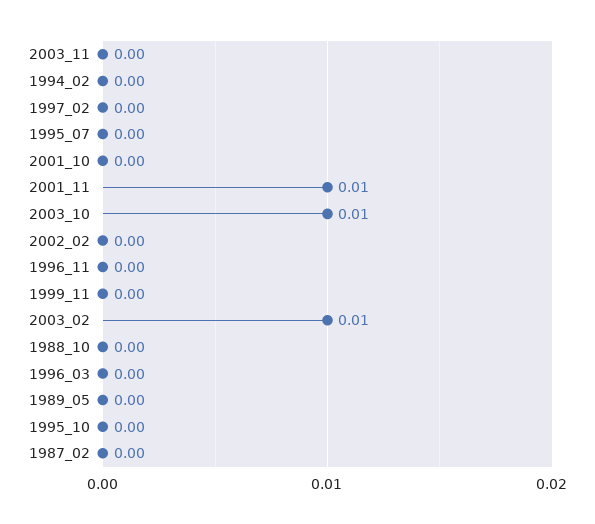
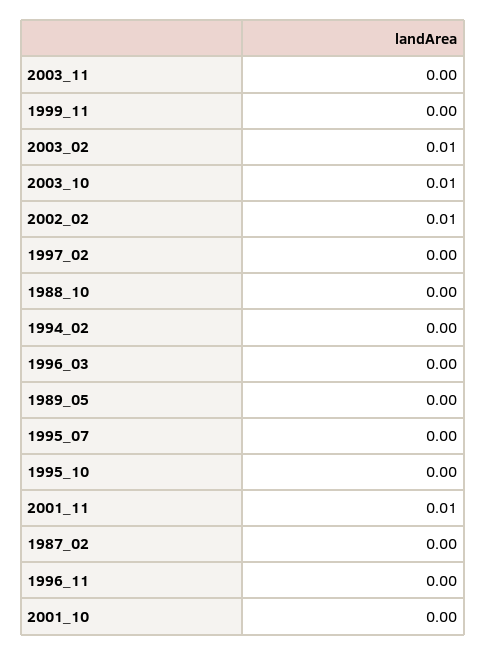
2002_02: 0 -> 0.01

